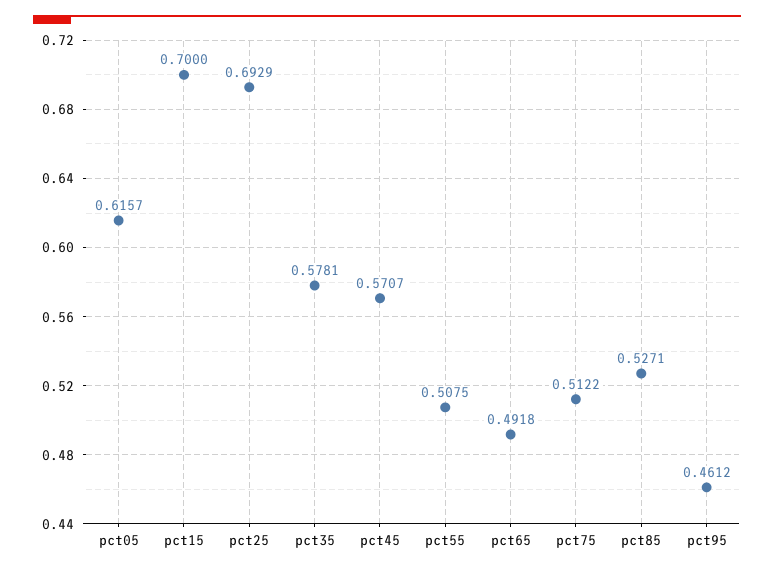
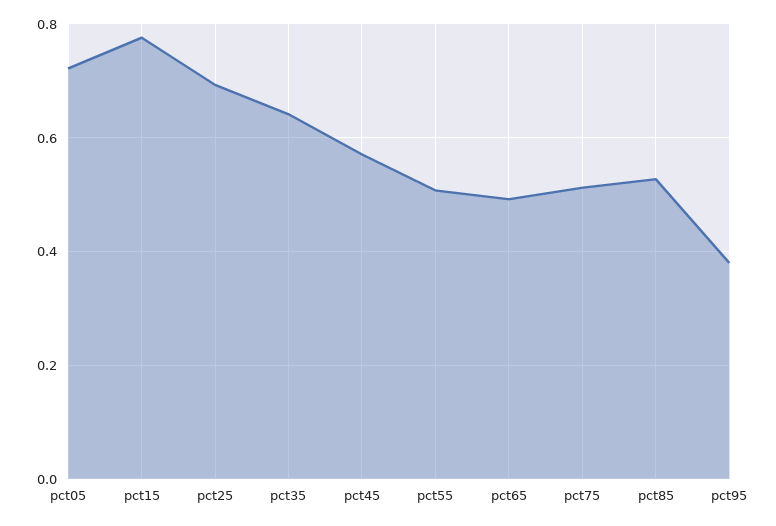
pct05: 0.6157 -> 0.72
pct15: 0.7 -> 0.78
pct35: 0.5781 -> 0.64
pct95: 0.4612 -> 0.38

